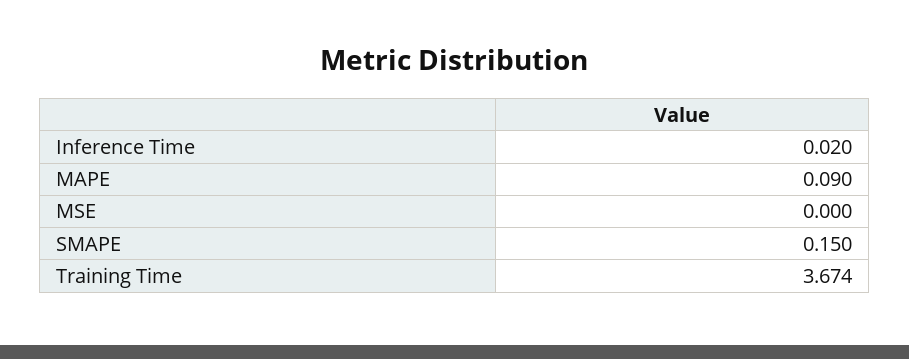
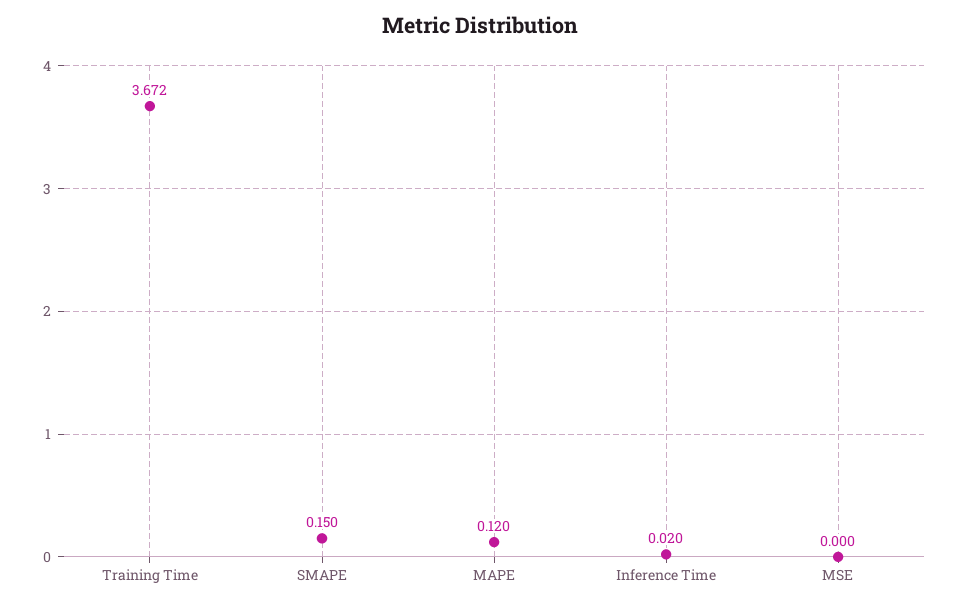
MAPE: 0.09 -> 0.12
Training Time: 3.674 -> 3.672

